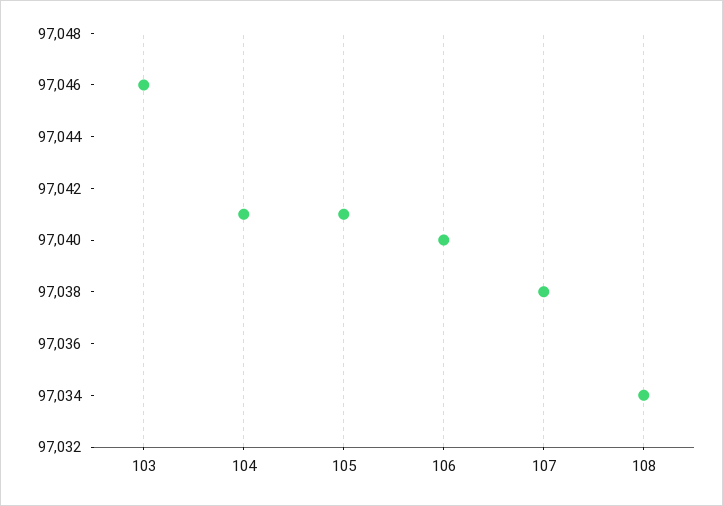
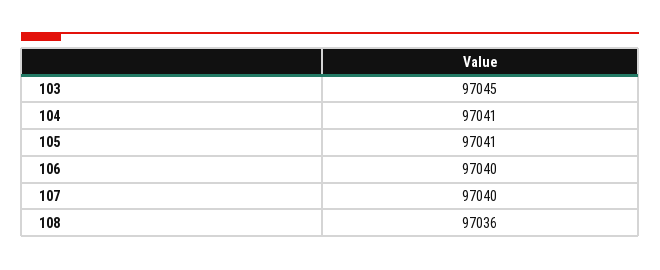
103: 97046 -> 97045
107: 97038 -> 97040
108: 97034 -> 97036

